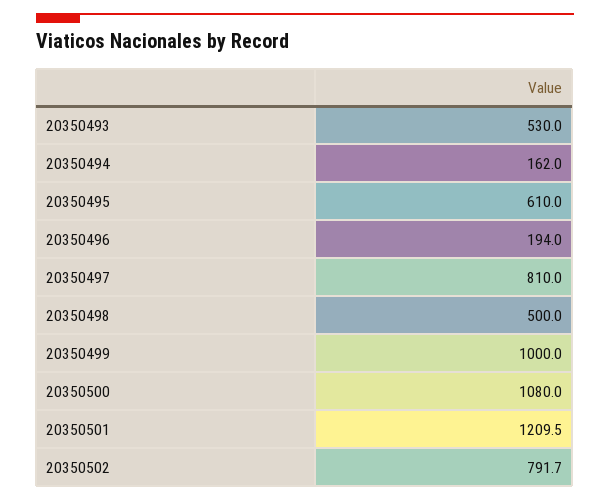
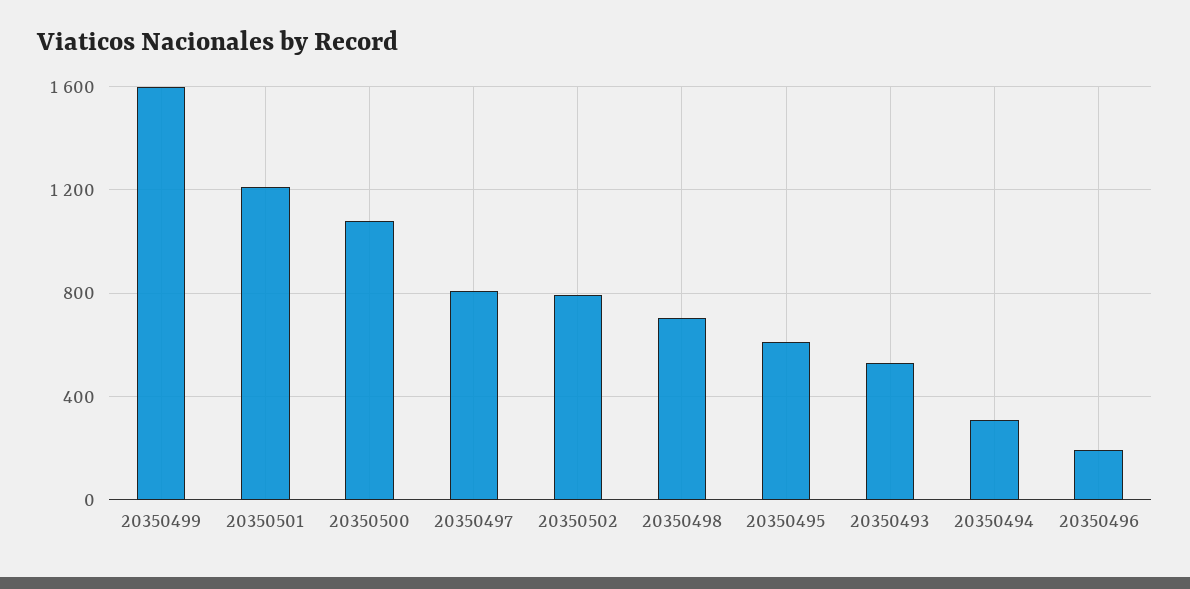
20350494: 162 -> 300
20350498: 500 -> 700
20350499: 1000 -> 1600

